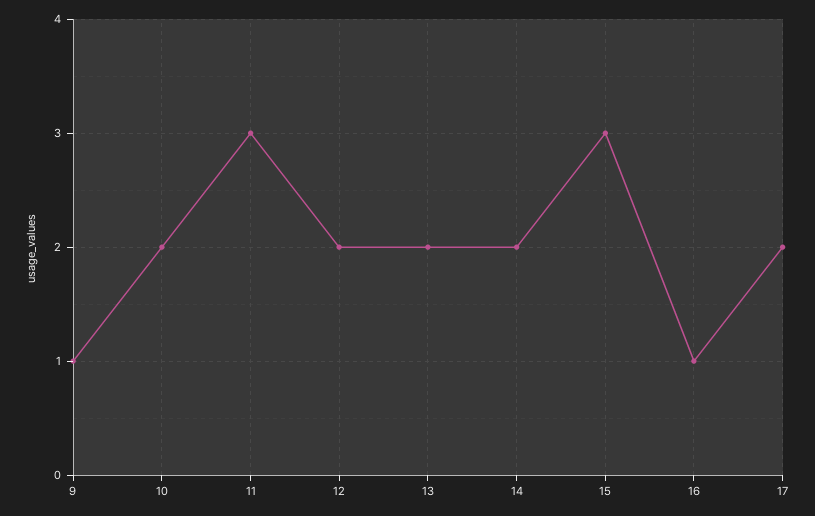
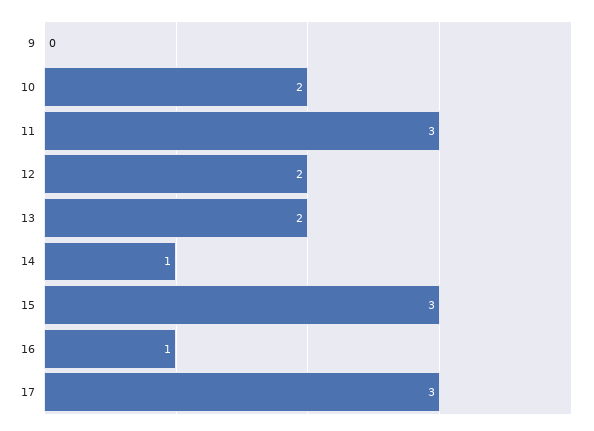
9: 1 -> 0
14: 2 -> 1
17: 2 -> 3

